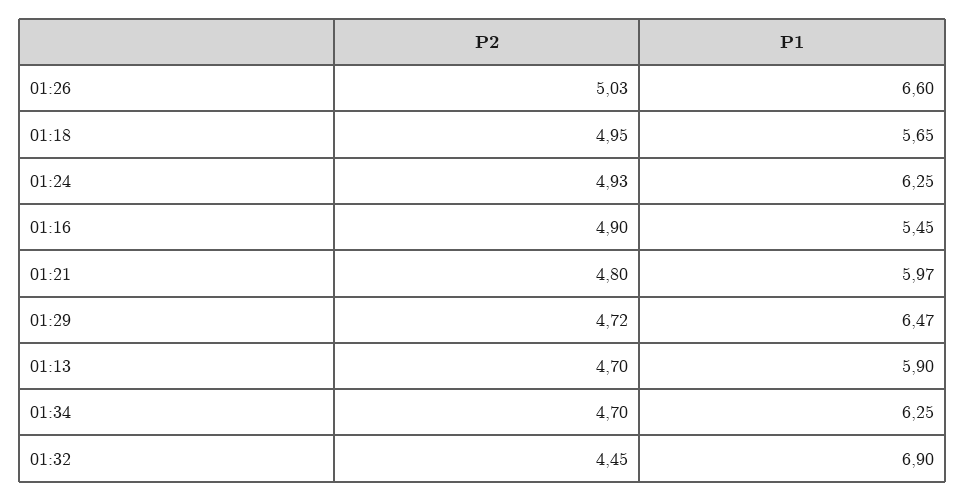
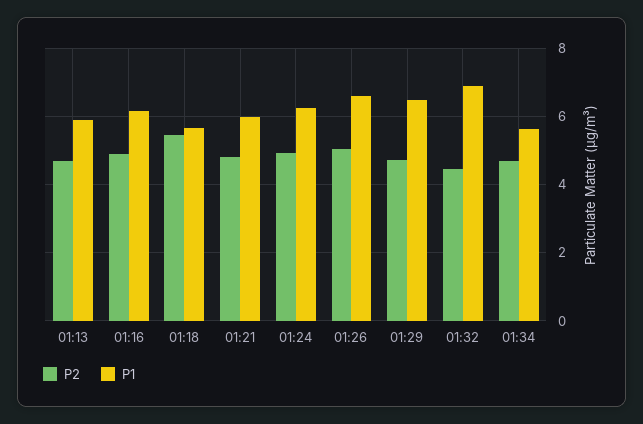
P2, 01:18: 4.95 -> 5.4
P1, 01:16: 5.45 -> 6.2
P1, 01:34: 6.25 -> 5.6

